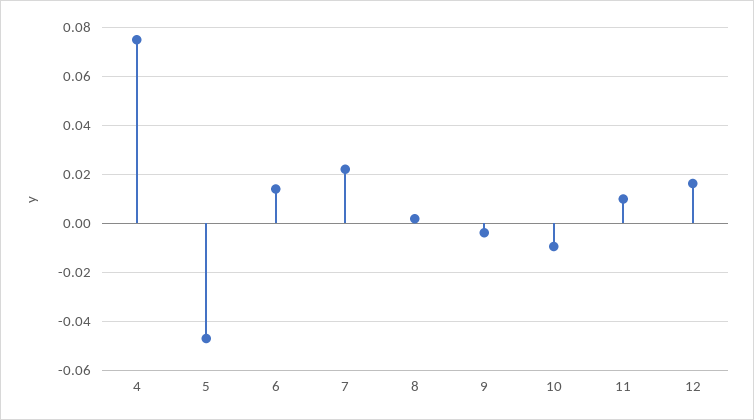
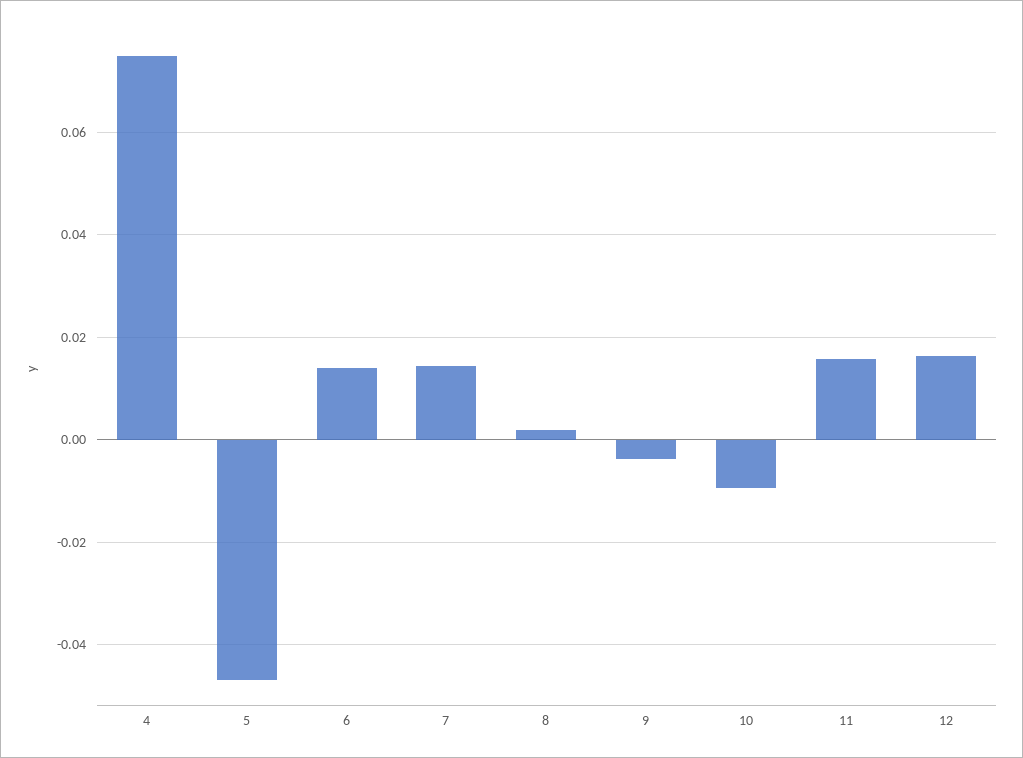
7: 0.0225 -> 0.014
11: 0.01 -> 0.016

